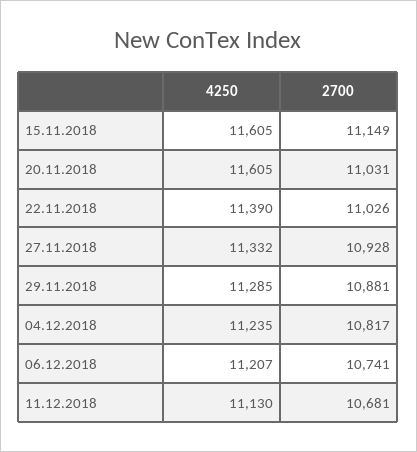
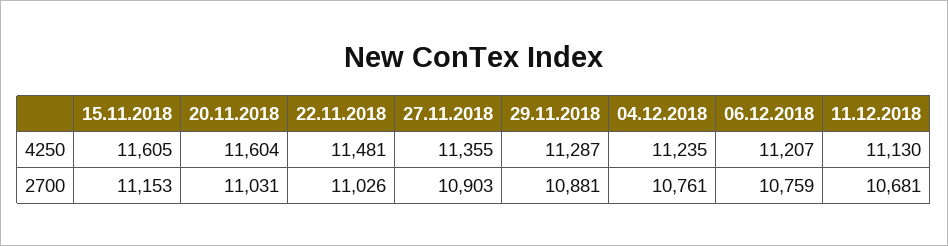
2700, 15.11.2018: 11149 -> 11153
4250, 20.11.2018: 11605 -> 11604
4250, 22.11.2018: 11390 -> 11481
4250, 27.11.2018: 11332 -> 11355
2700, 27.11.2018: 10928 -> 10903
4250, 29.11.2018: 11285 -> 11287
2700, 04.12.2018: 10817 -> 10761
2700, 06.12.2018: 10741 -> 10759

